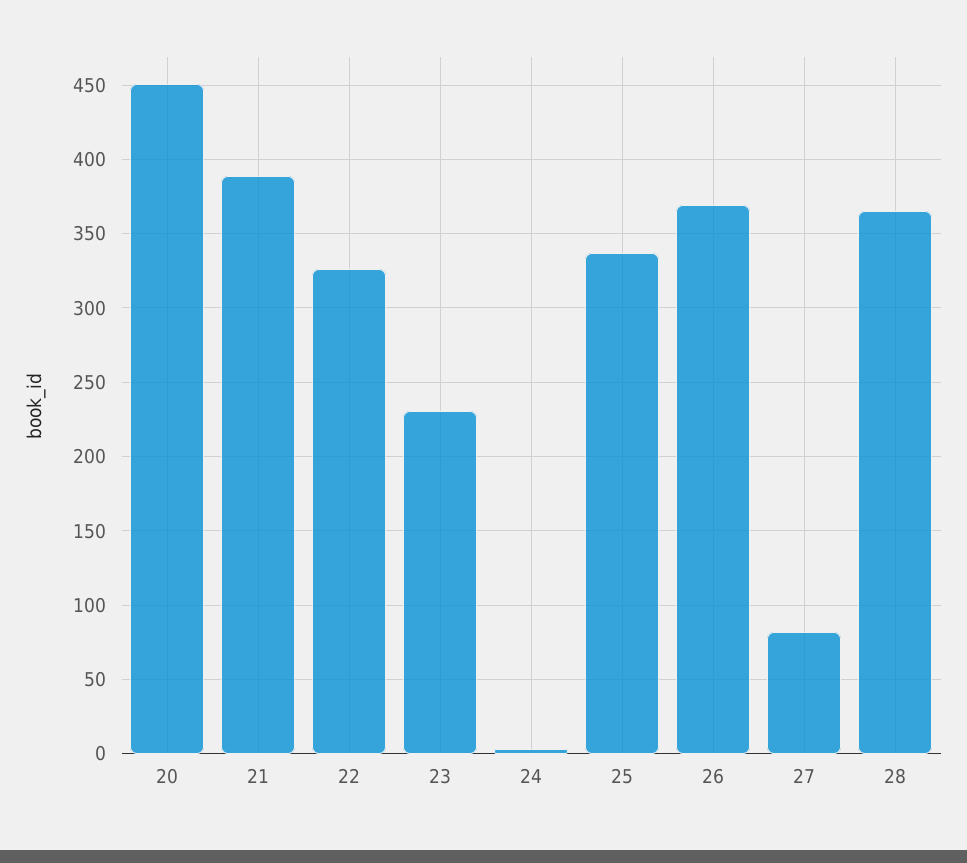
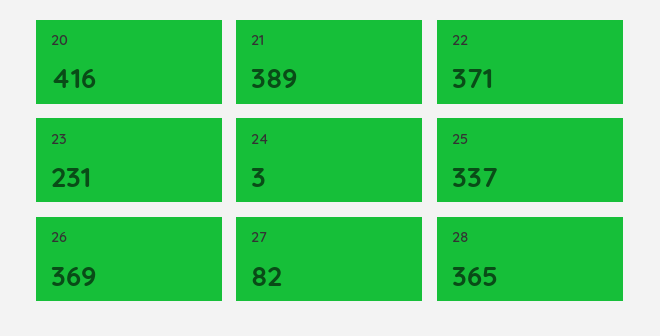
20: 450 -> 416
22: 325 -> 371

